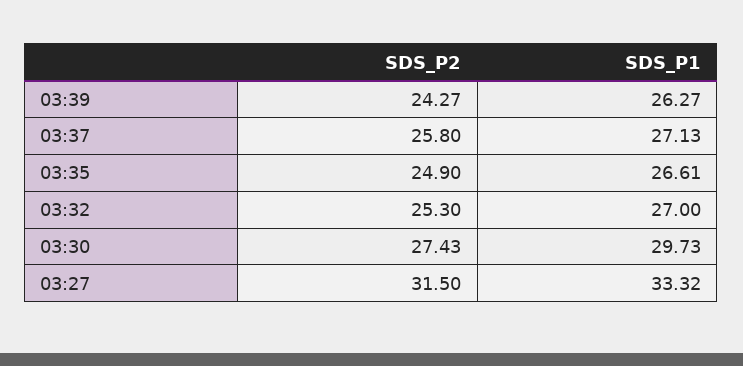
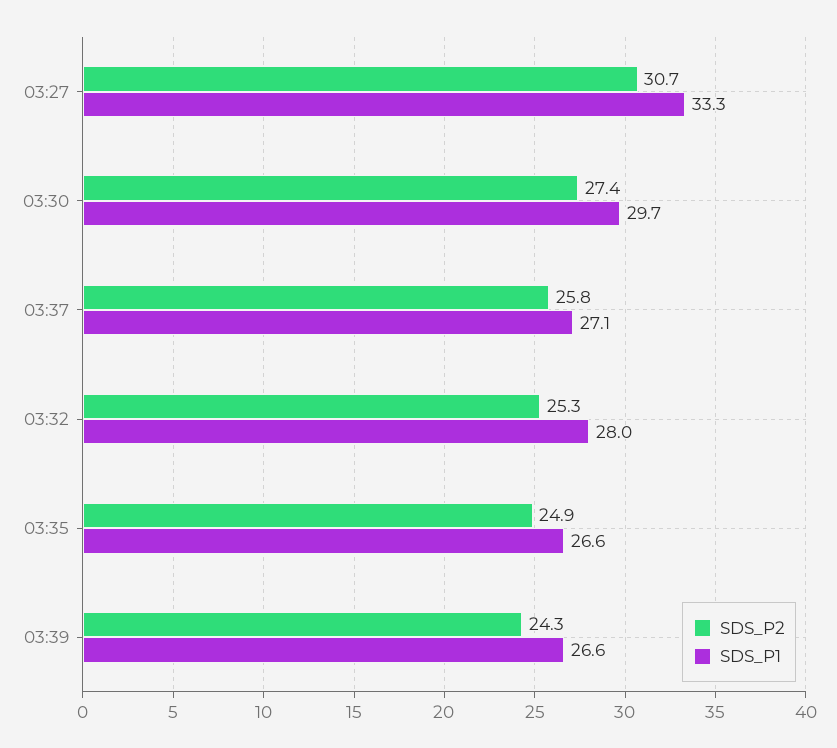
SDS_P1, 03:39: 26.27 -> 26.6
SDS_P1, 03:32: 27 -> 28
SDS_P2, 03:27: 31.5 -> 30.7

